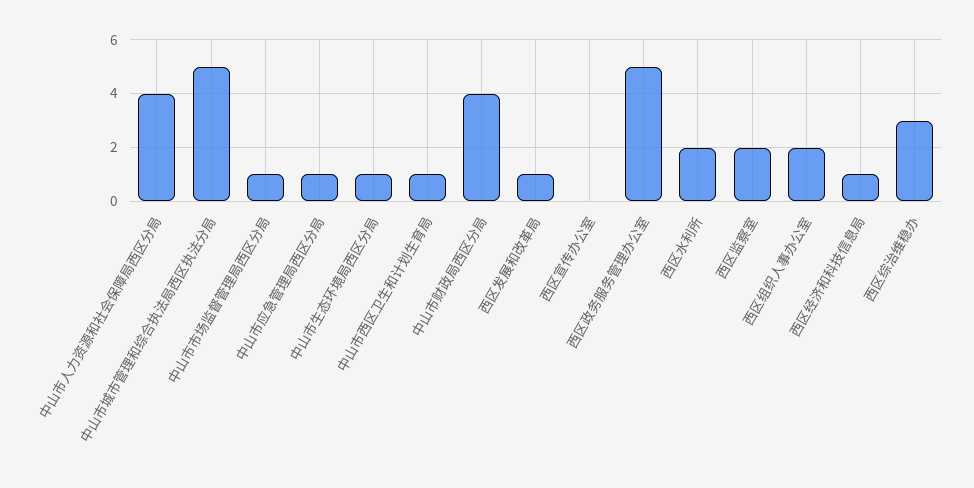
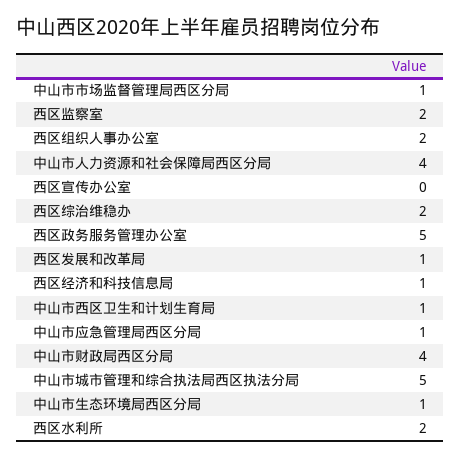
西区综治维稳办: 3 -> 2

